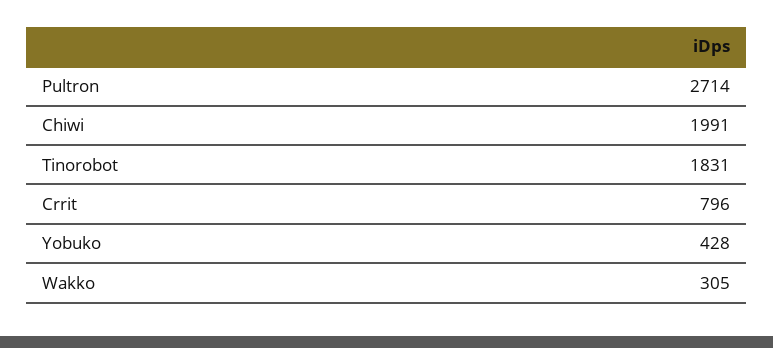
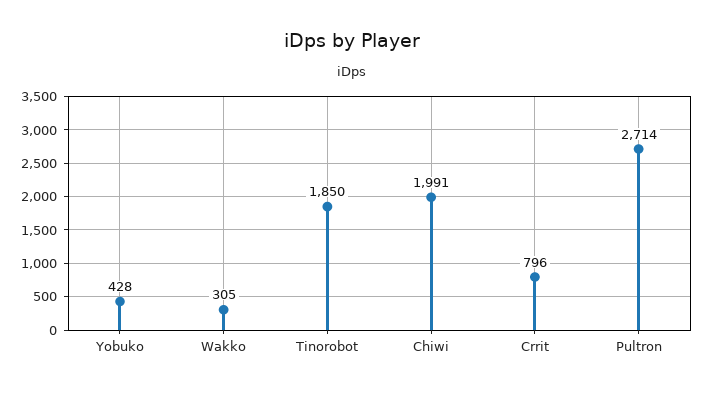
Tinorobot: 1831 -> 1850

